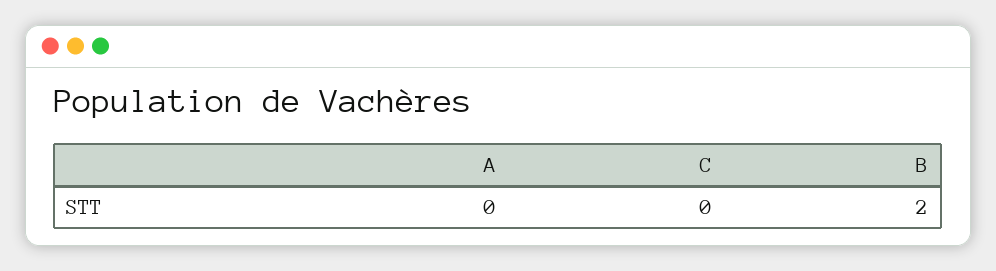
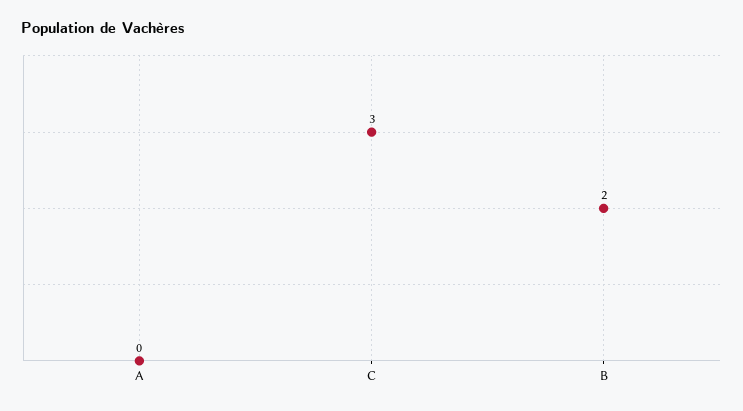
C: 0 -> 3

